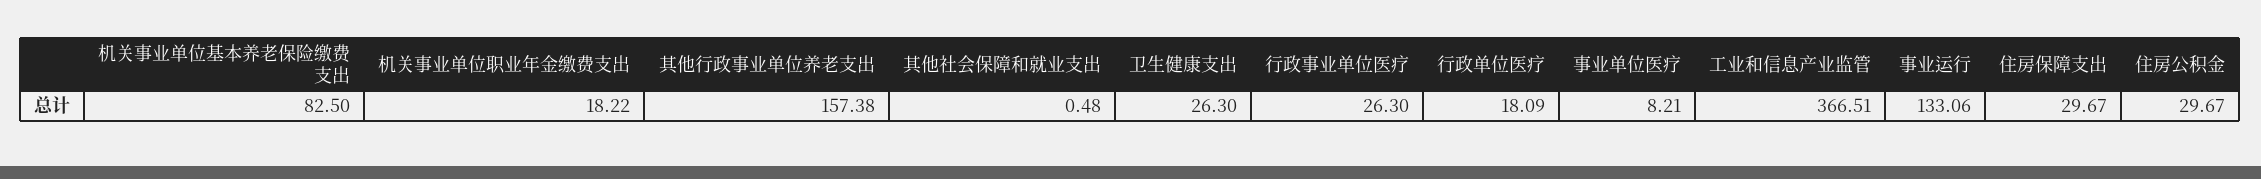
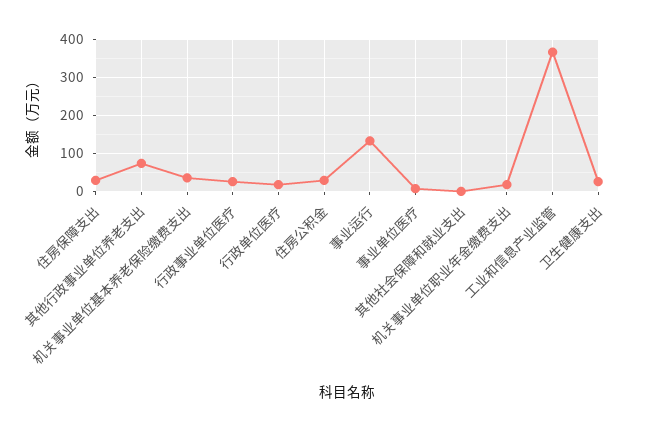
机关事业单位基本养老保险缴费支出: 82.5 -> 40
其他行政事业单位养老支出: 157.38 -> 80

